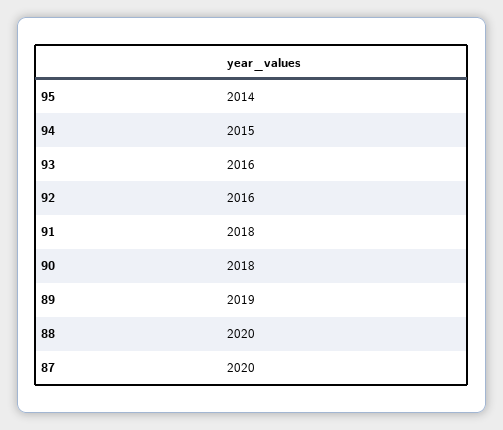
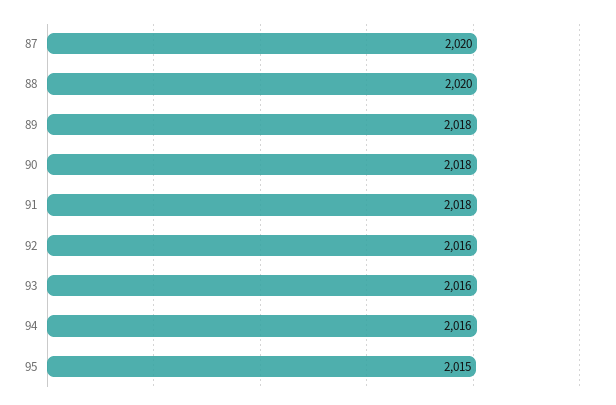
95: 2014 -> 2015
94: 2015 -> 2016
89: 2019 -> 2018

